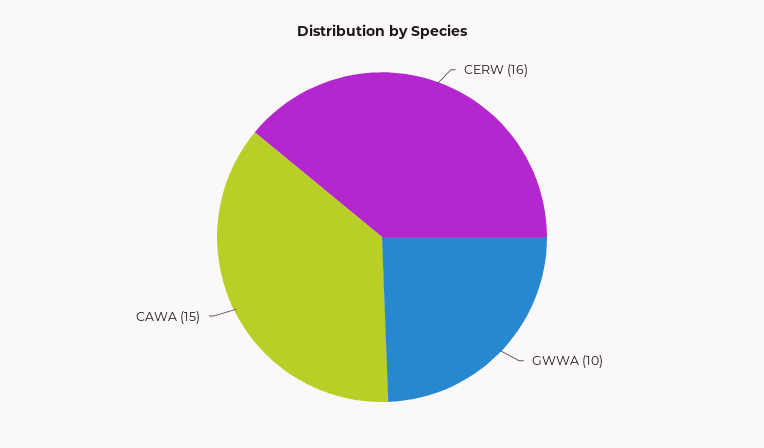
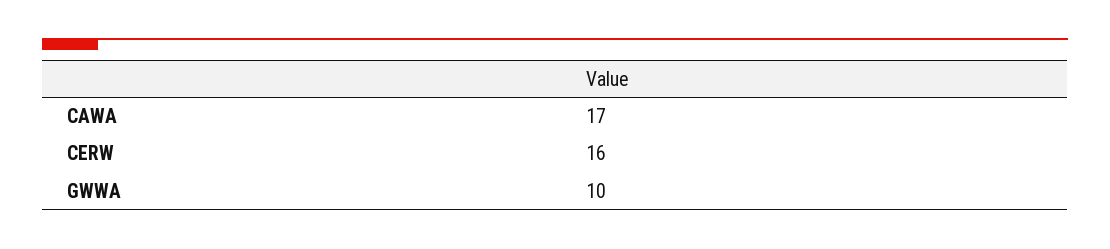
CAWA: 15 -> 17

